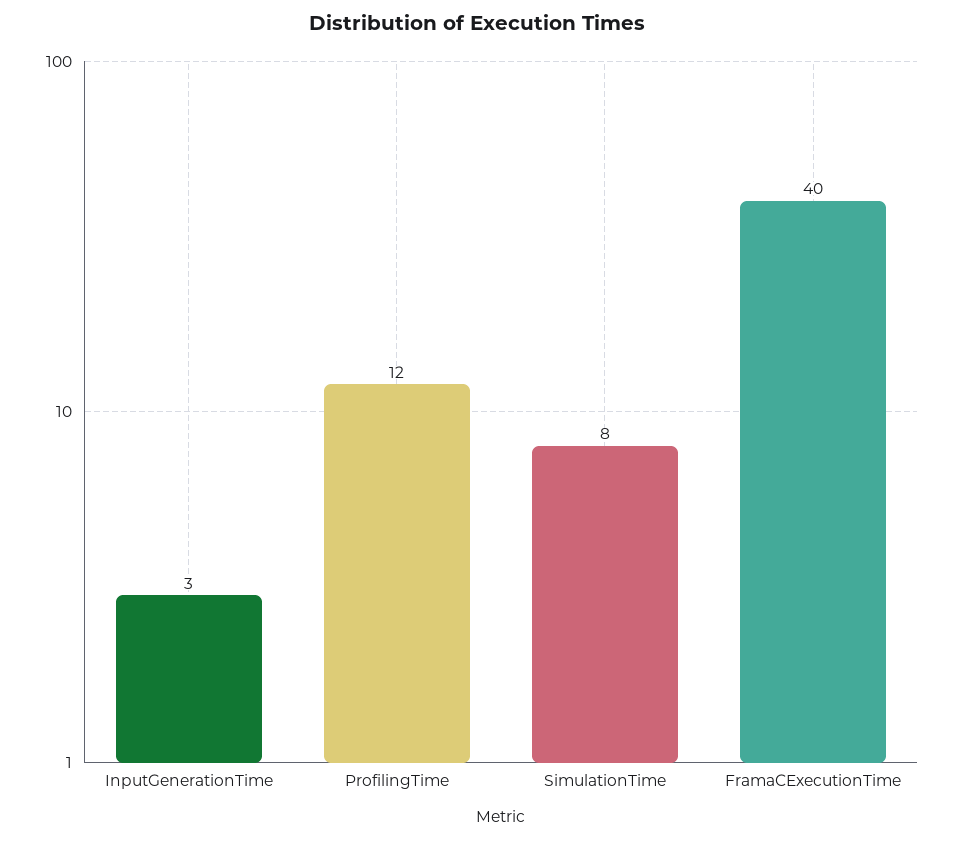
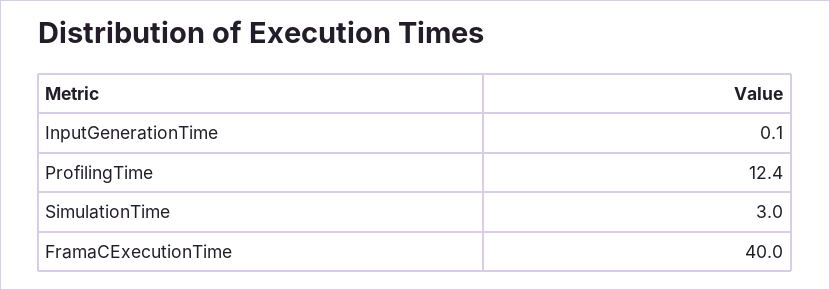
InputGenerationTime: 3 -> 0.1
SimulationTime: 8 -> 3

